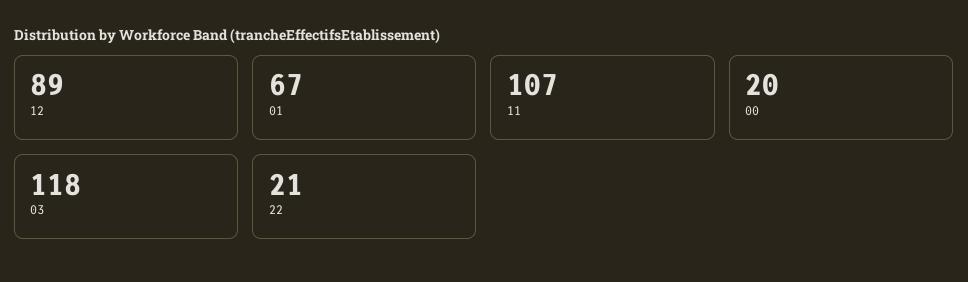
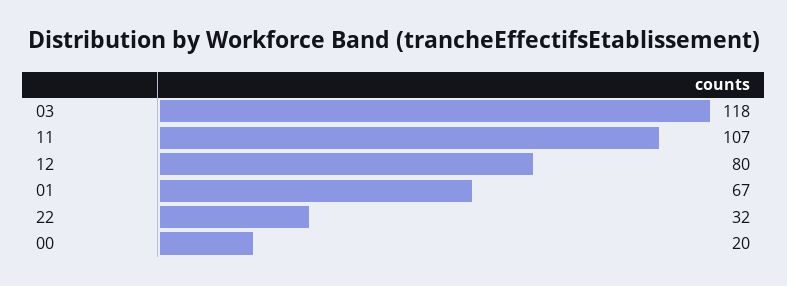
12: 89 -> 80
22: 21 -> 32

